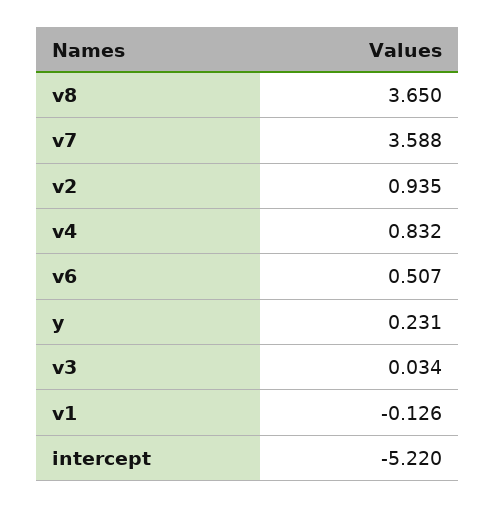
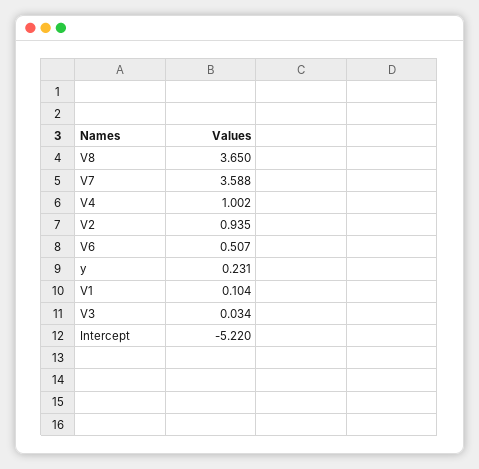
v4: 0.832 -> 1.002
v1: -0.126 -> 0.104

